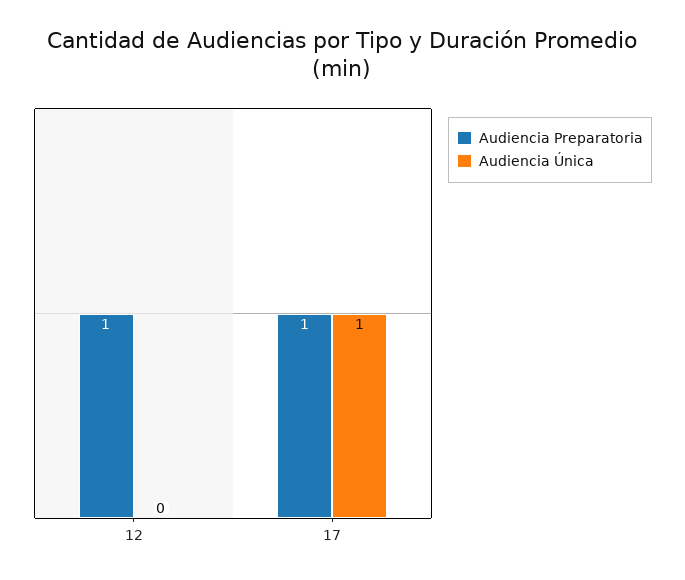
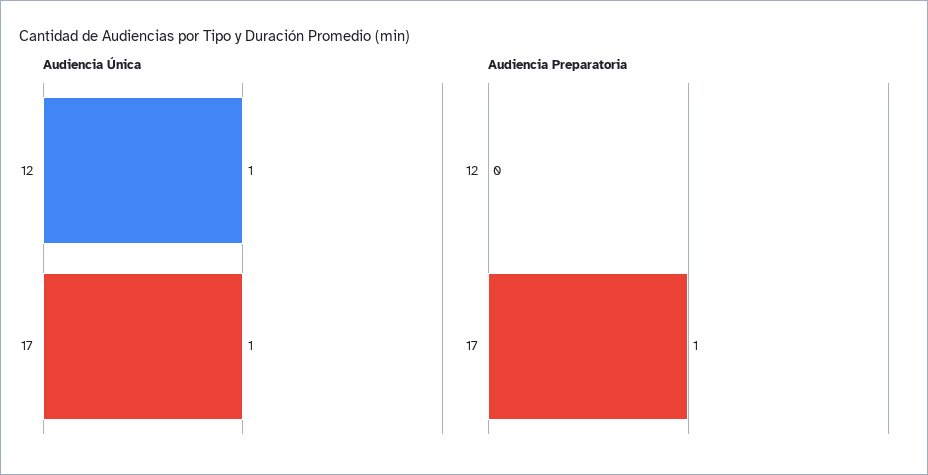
Audiencia Preparatoria, 12: 1 -> 0
Audiencia Única, 12: 0 -> 1

